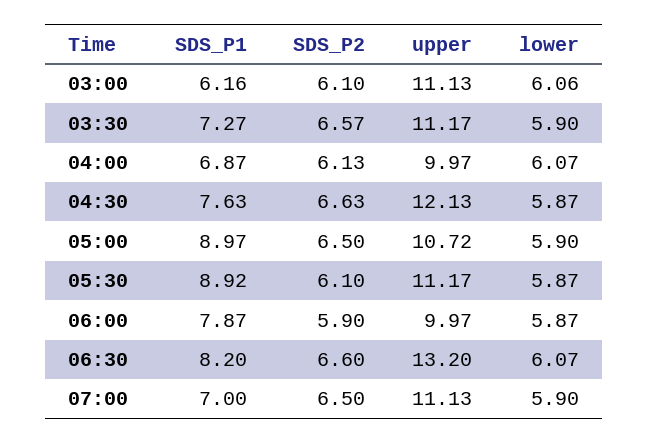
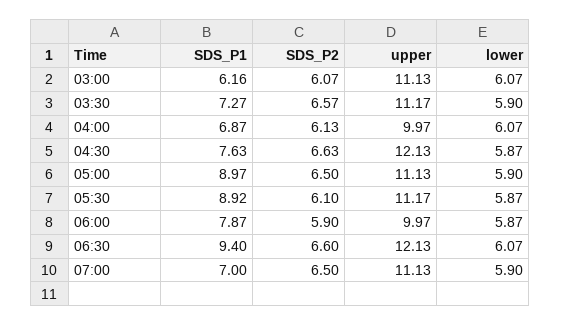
SDS_P2, 03:00: 6.1 -> 6.07
lower, 03:00: 6.06 -> 6.07
upper, 05:00: 10.72 -> 11.13
SDS_P1, 06:30: 8.2 -> 9.4
upper, 06:30: 13.2 -> 12.13

